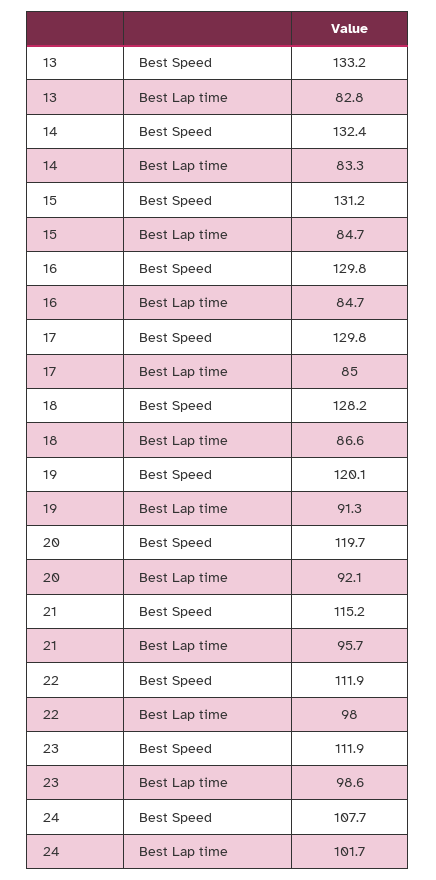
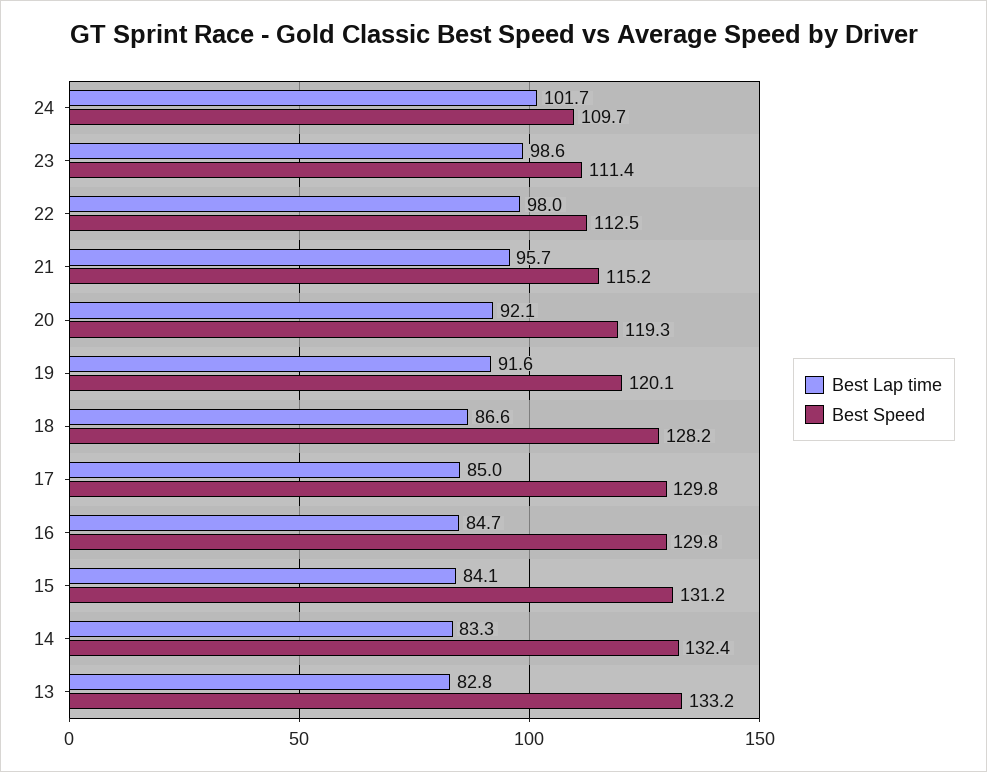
Best Lap time, 15: 84.7 -> 84.1
Best Lap time, 19: 91.3 -> 91.6
Best Speed, 20: 119.7 -> 119.3
Best Speed, 22: 111.9 -> 112.5
Best Speed, 23: 111.9 -> 111.4
Best Speed, 24: 107.7 -> 109.7

